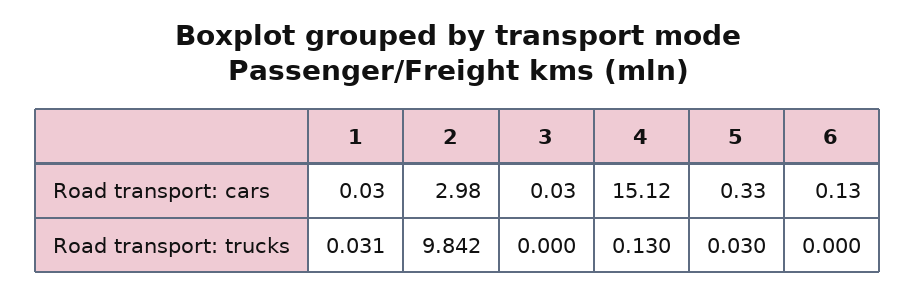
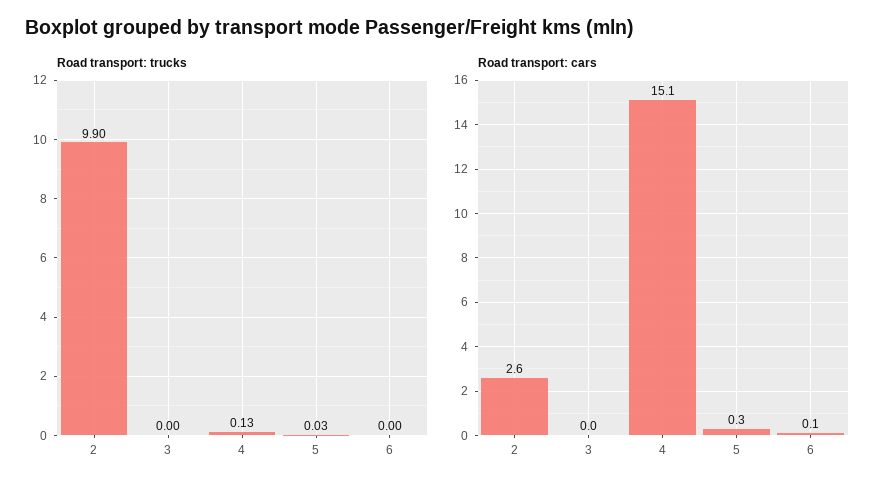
Road transport: cars, 1: 0.03 -> none
Road transport: cars, 2: 2.98 -> 2.6
Road transport: trucks, 1: 0.031 -> none
Road transport: trucks, 2: 9.842 -> 9.9

